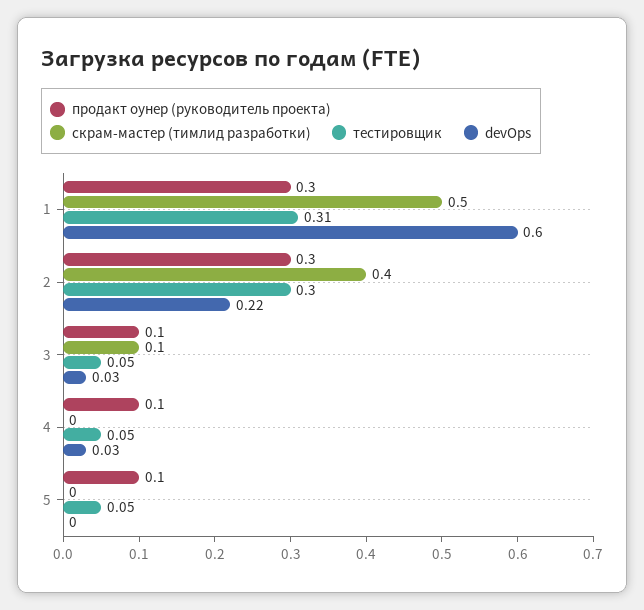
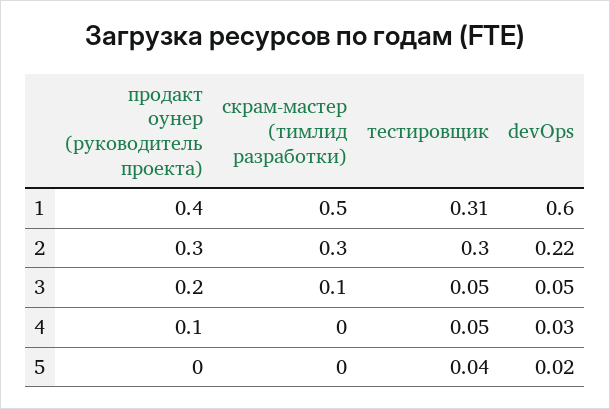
продакт оунер (руководитель проекта), 1: 0.3 -> 0.4
скрам-мастер (тимлид разработки), 2: 0.4 -> 0.3
продакт оунер (руководитель проекта), 3: 0.1 -> 0.2
devOps, 3: 0.03 -> 0.05
продакт оунер (руководитель проекта), 5: 0.1 -> 0
тестировщик, 5: 0.05 -> 0.04
devOps, 5: 0 -> 0.02

